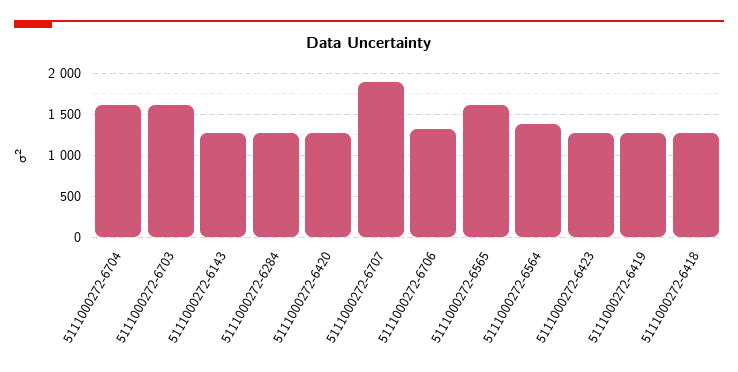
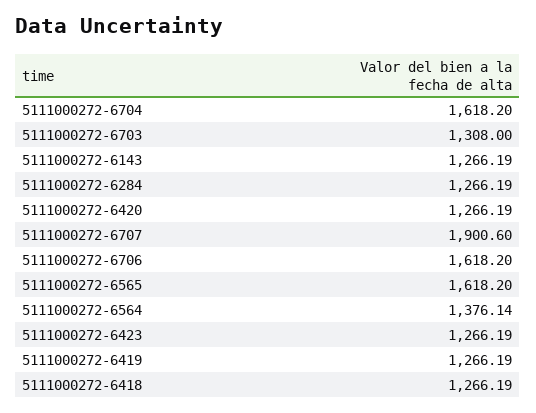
5111000272-6703: 1600 -> 1308
5111000272-6706: 1300 -> 1618.2

